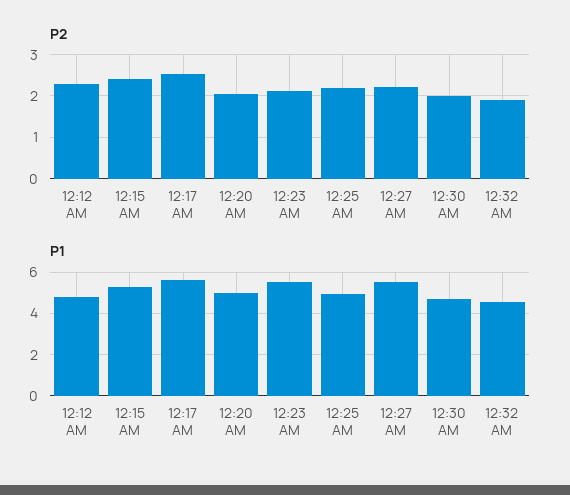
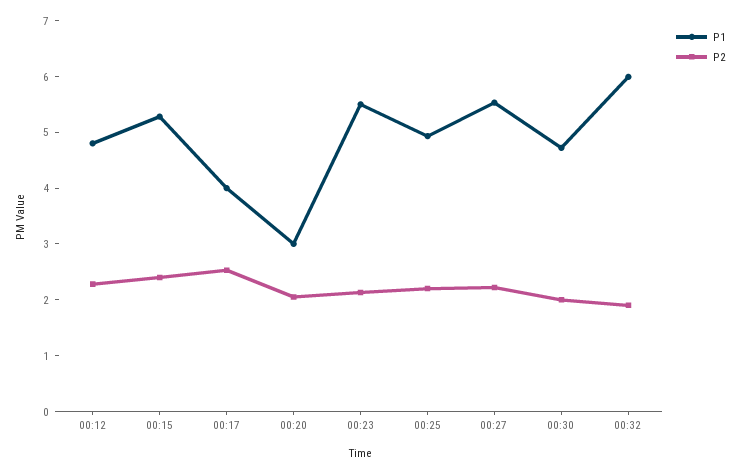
P1, 12:17 AM: 5.5 -> 4
P1, 12:20 AM: 5 -> 3
P1, 12:32 AM: 4.5 -> 6

